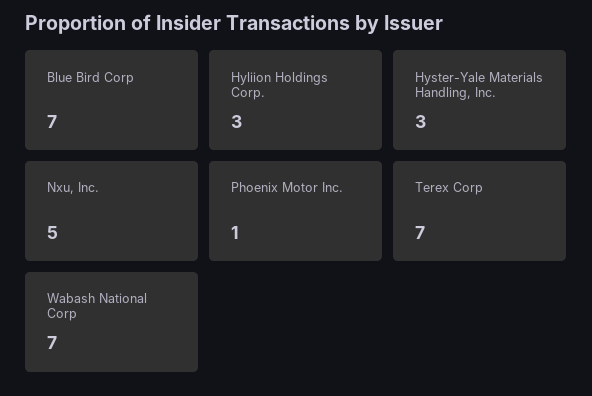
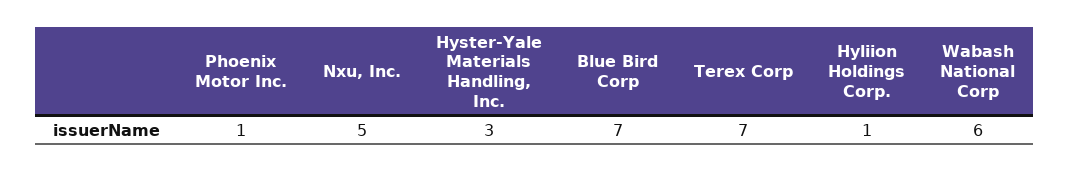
Hyliion Holdings Corp.: 3 -> 1
Wabash National Corp: 7 -> 6

